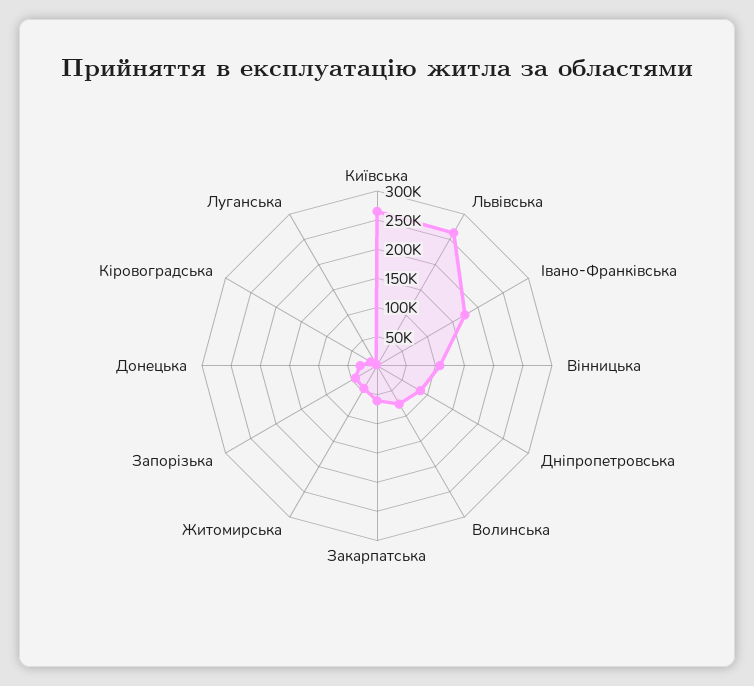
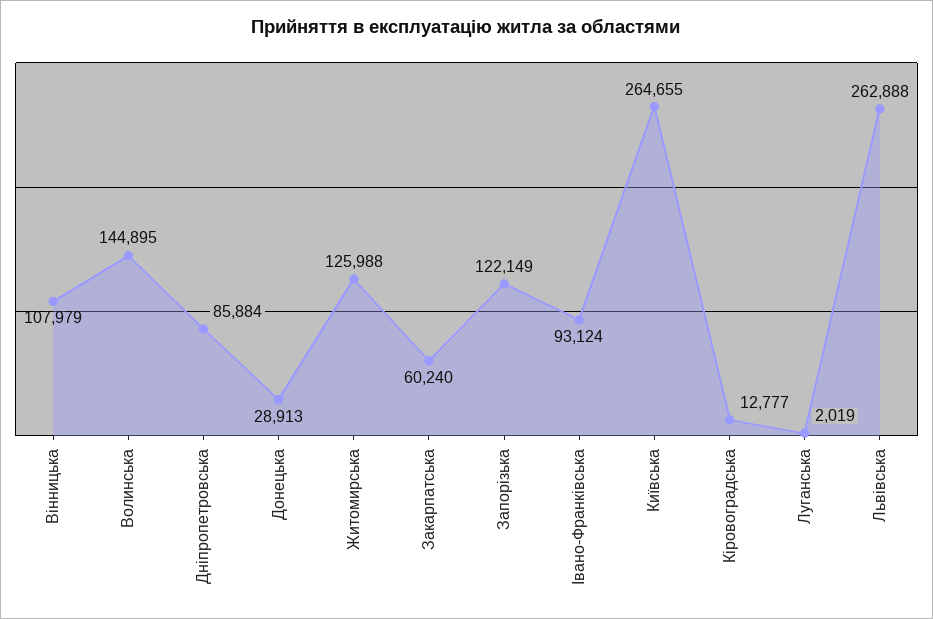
Івано-Франківська: 175000 -> 93124
Волинська: 75000 -> 144895
Житомирська: 50000 -> 125988
Запорізька: 50000 -> 122149

